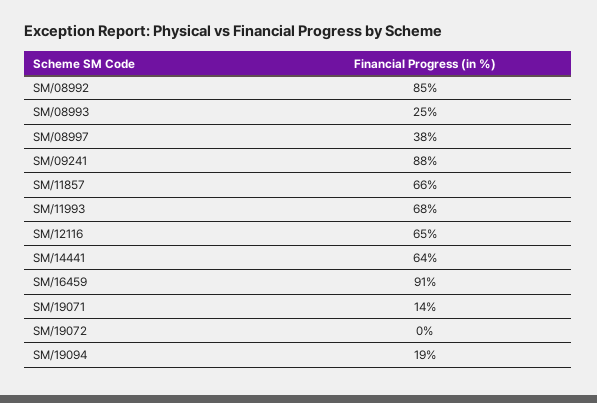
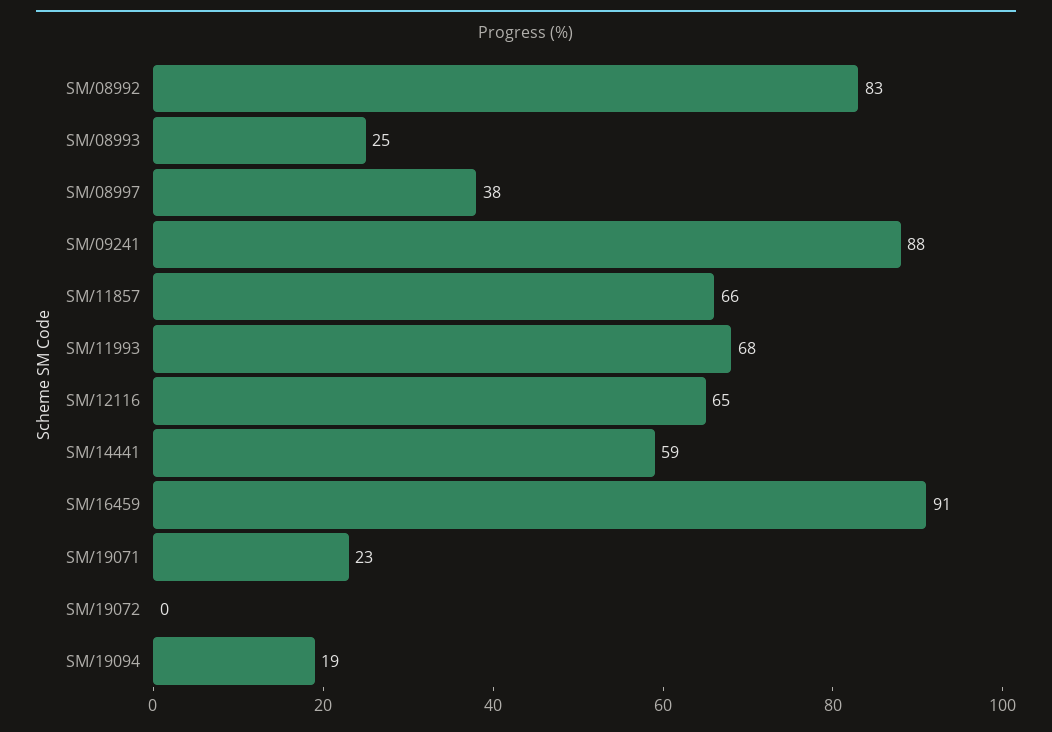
SM/08992: 85 -> 83
SM/14441: 64 -> 59
SM/19071: 14 -> 23

